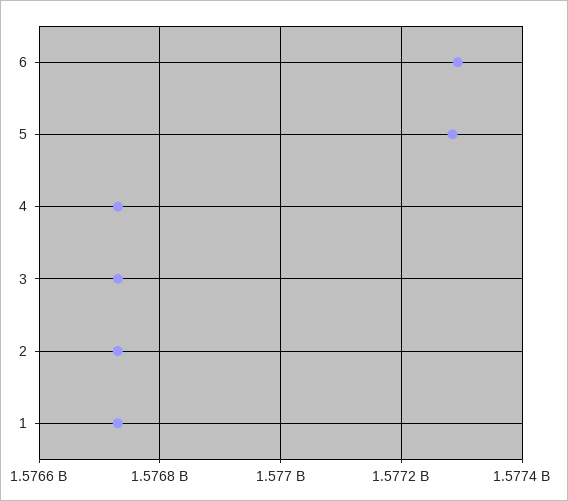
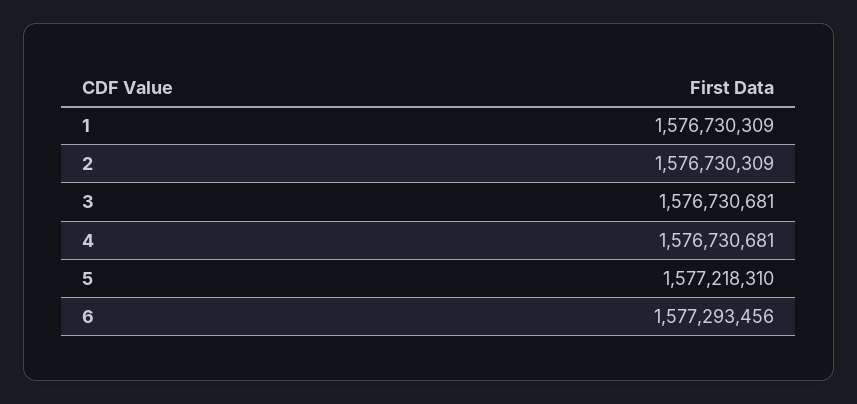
5: 1577280000 -> 1577218310

